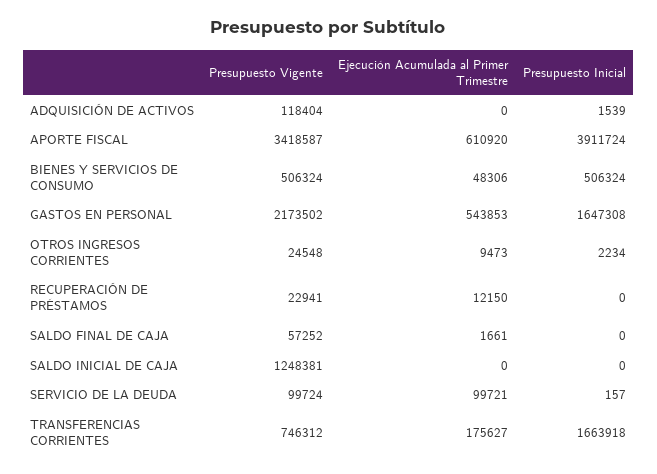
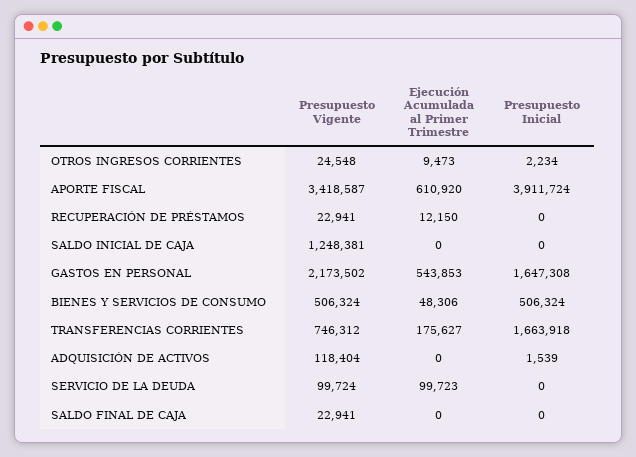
Presupuesto Vigente, SALDO FINAL DE CAJA: 57252 -> 22941
Ejecución Acumulada al Primer Trimestre, SALDO FINAL DE CAJA: 1661 -> 0
Ejecución Acumulada al Primer Trimestre, SERVICIO DE LA DEUDA: 99721 -> 99723
Presupuesto Inicial, SERVICIO DE LA DEUDA: 157 -> 0

